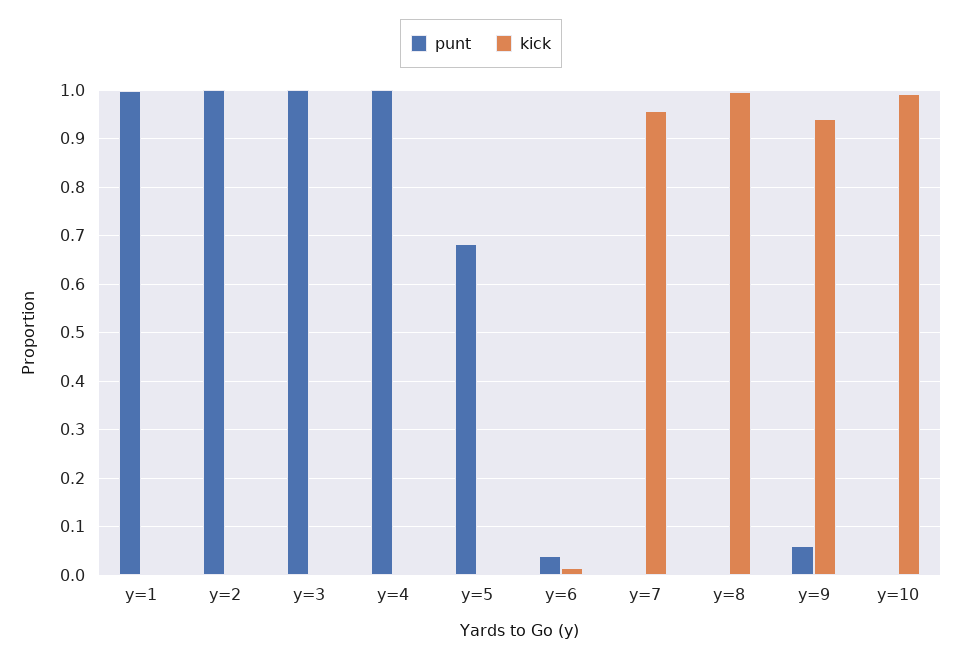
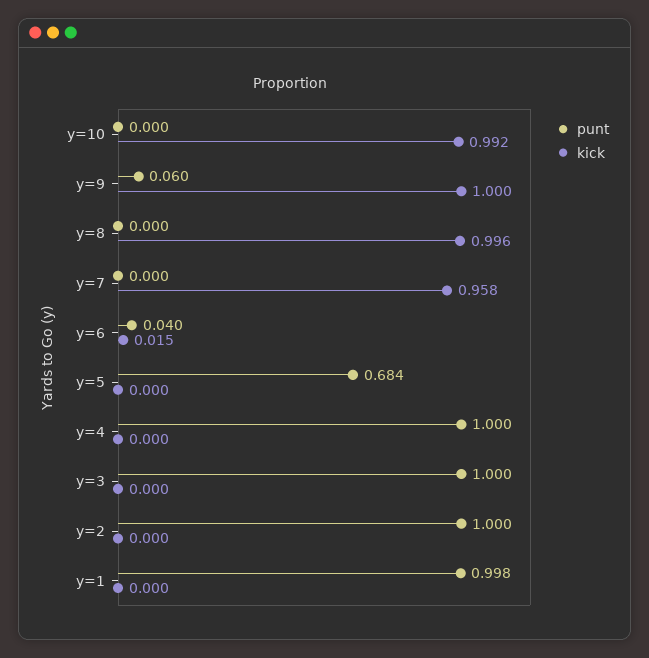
kick, y=9: 0.94 -> 1

